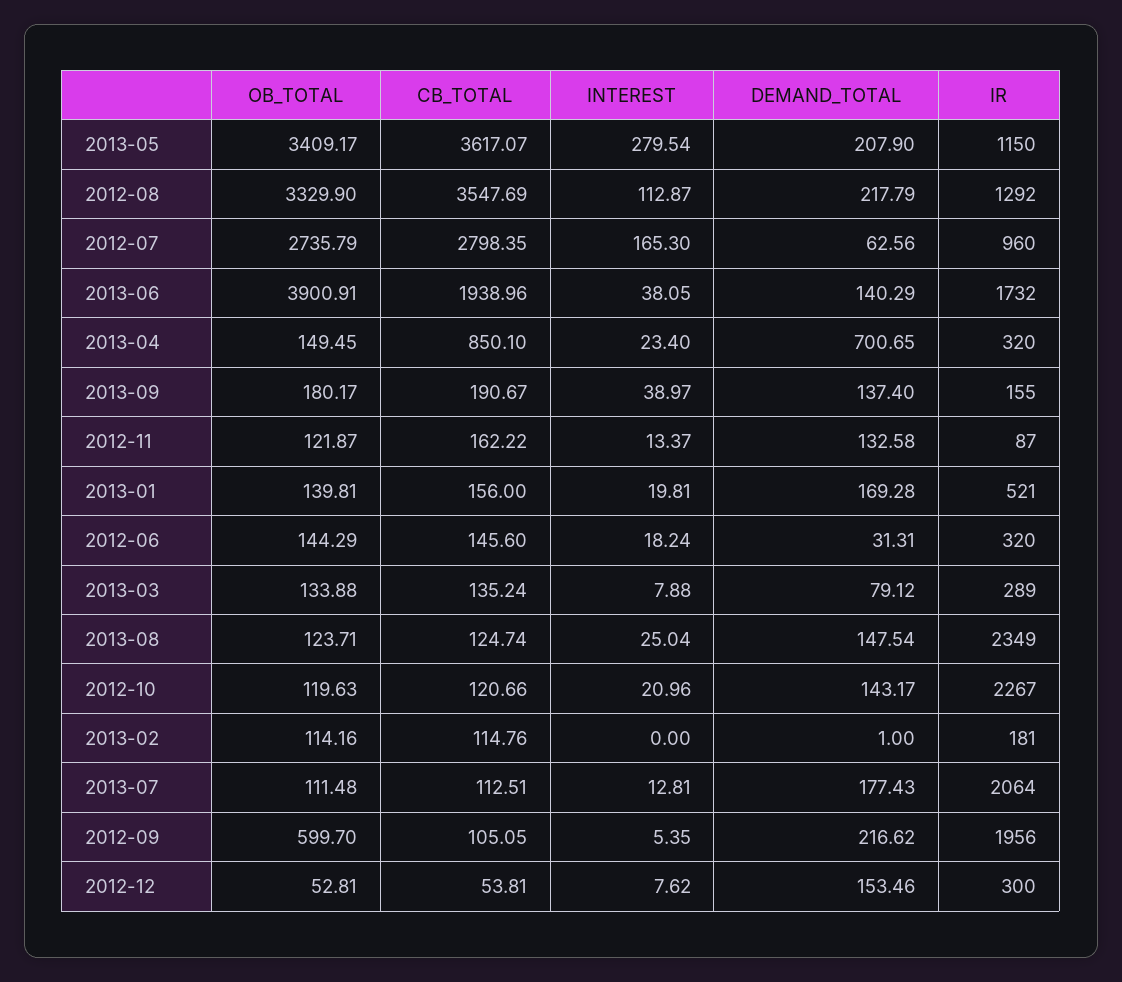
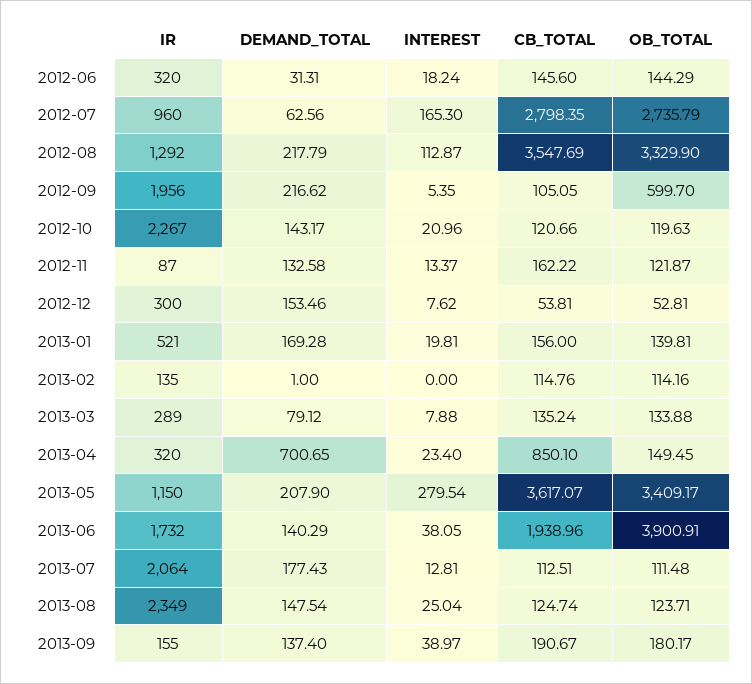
IR, 2013-02: 181 -> 135

